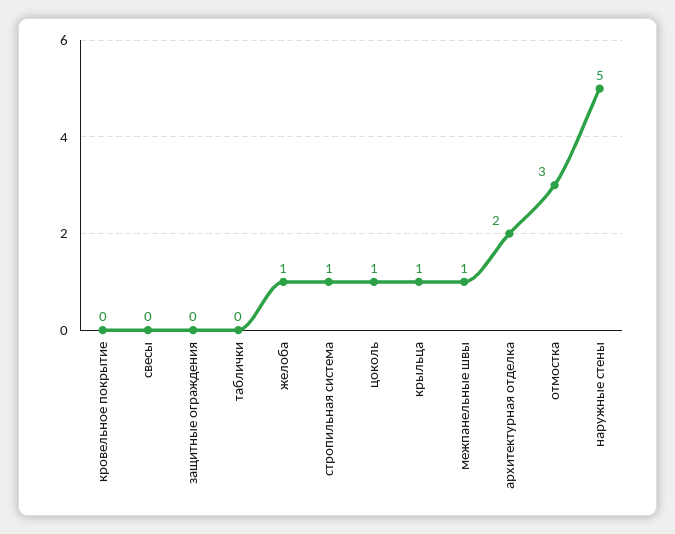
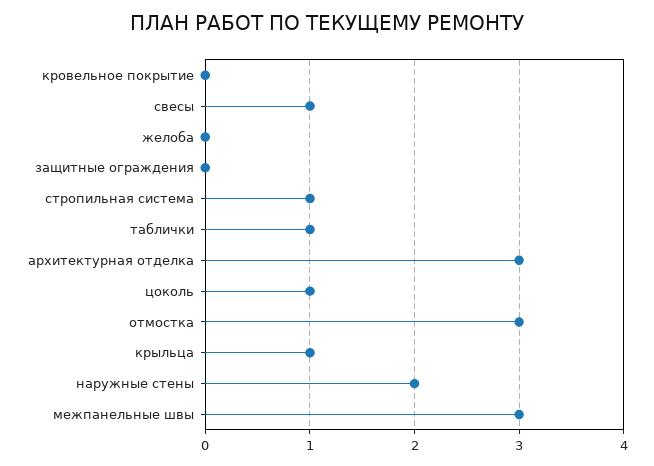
свесы: 0 -> 1
таблички: 0 -> 1
желоба: 1 -> 0
межпанельные швы: 1 -> 3
архитектурная отделка: 2 -> 3
наружные стены: 5 -> 2

